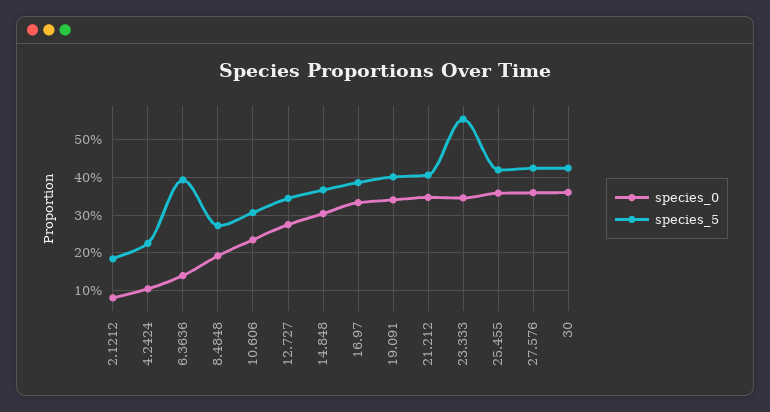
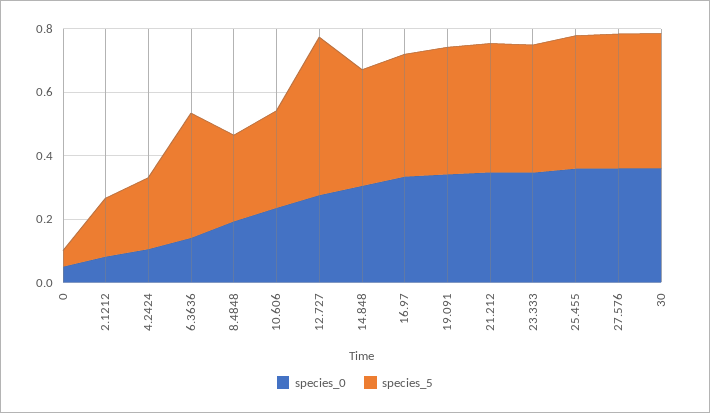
species_5, 12.727: 0.34 -> 0.5
species_5, 23.333: 0.56 -> 0.4
species_0, 0: none -> 0.05
species_5, 0: none -> 0.05

